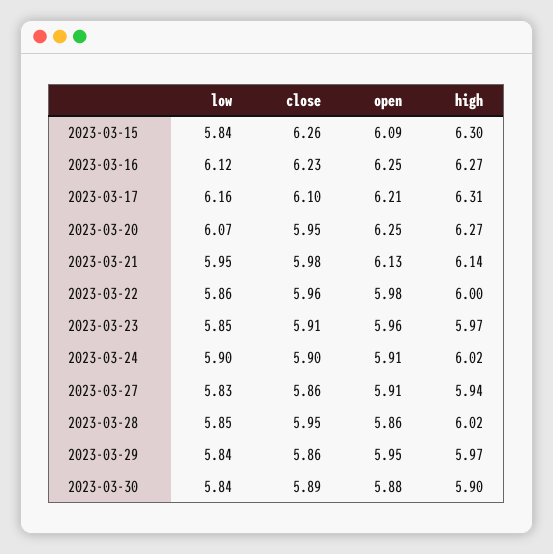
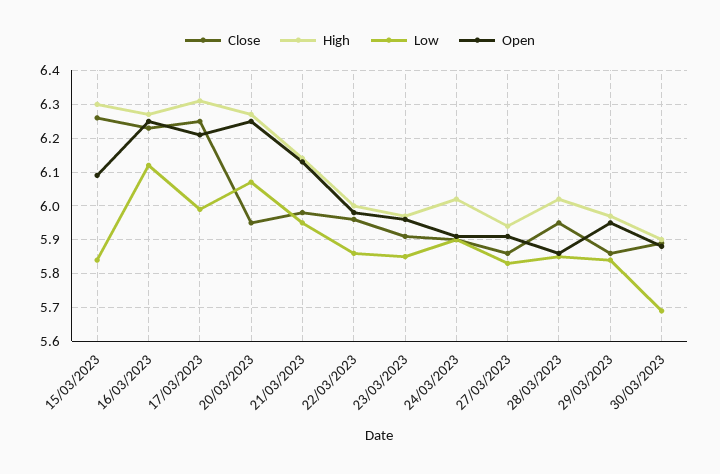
low, 2023-03-17: 6.16 -> 6
close, 2023-03-17: 6.1 -> 6.25
low, 2023-03-30: 5.84 -> 5.7

